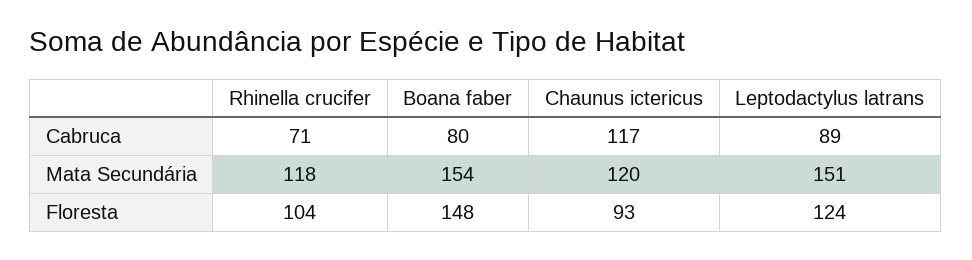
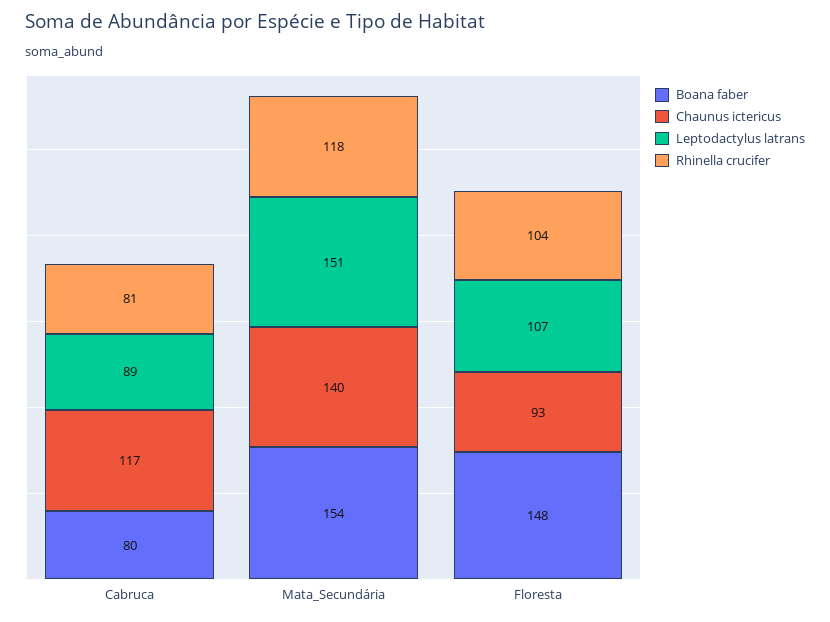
Rhinella crucifer, Cabruca: 71 -> 81
Chaunus ictericus, Mata Secundária: 120 -> 140
Leptodactylus latrans, Floresta: 124 -> 107

